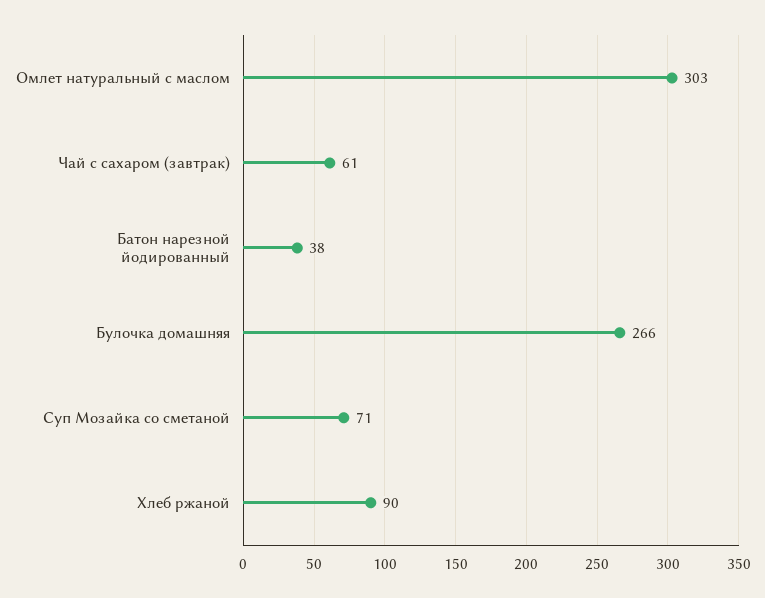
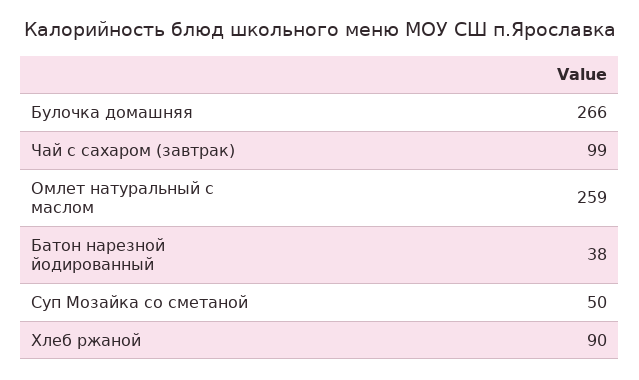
Омлет натуральный с маслом: 303 -> 259
Чай с сахаром (завтрак): 61 -> 99
Суп Мозайка со сметаной: 71 -> 50

